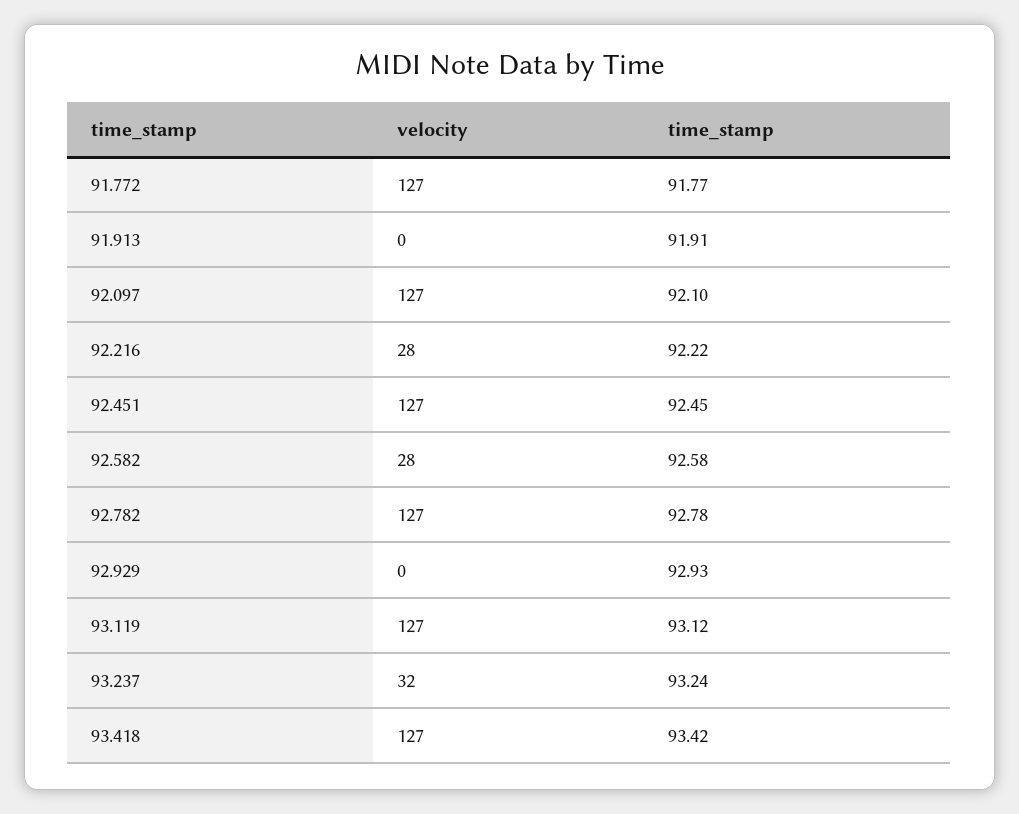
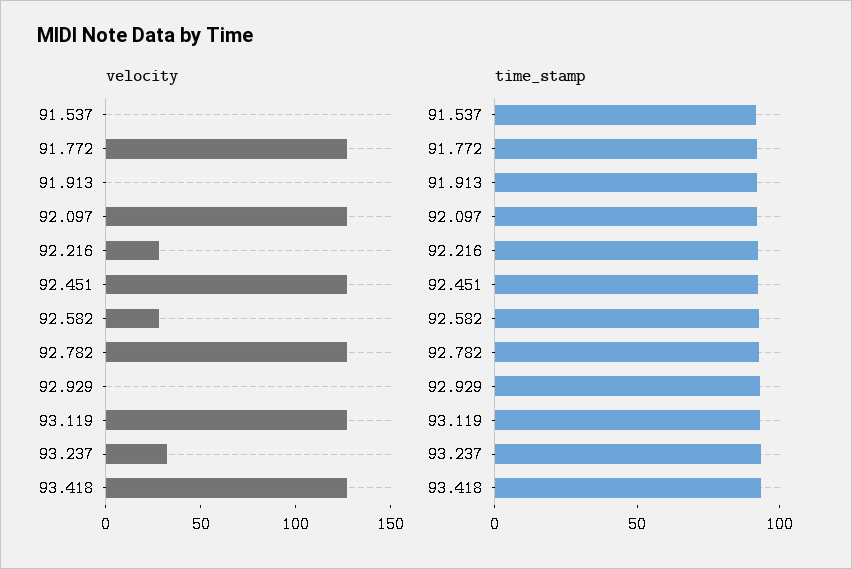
velocity, 91.537: none -> 0
time_stamp, 91.537: none -> 90

